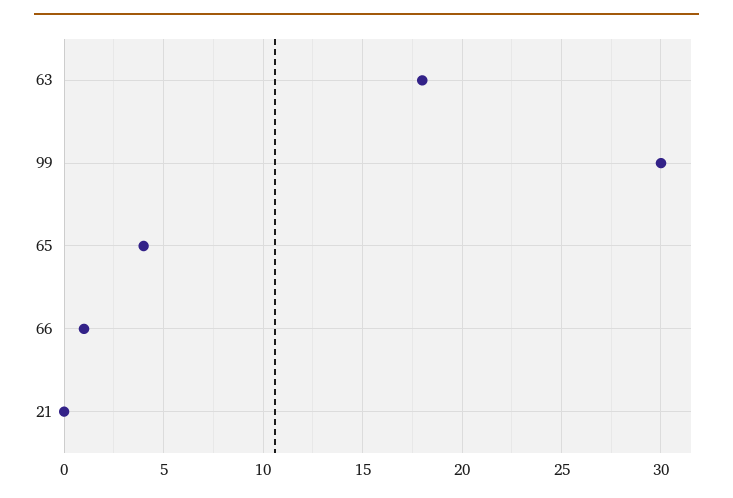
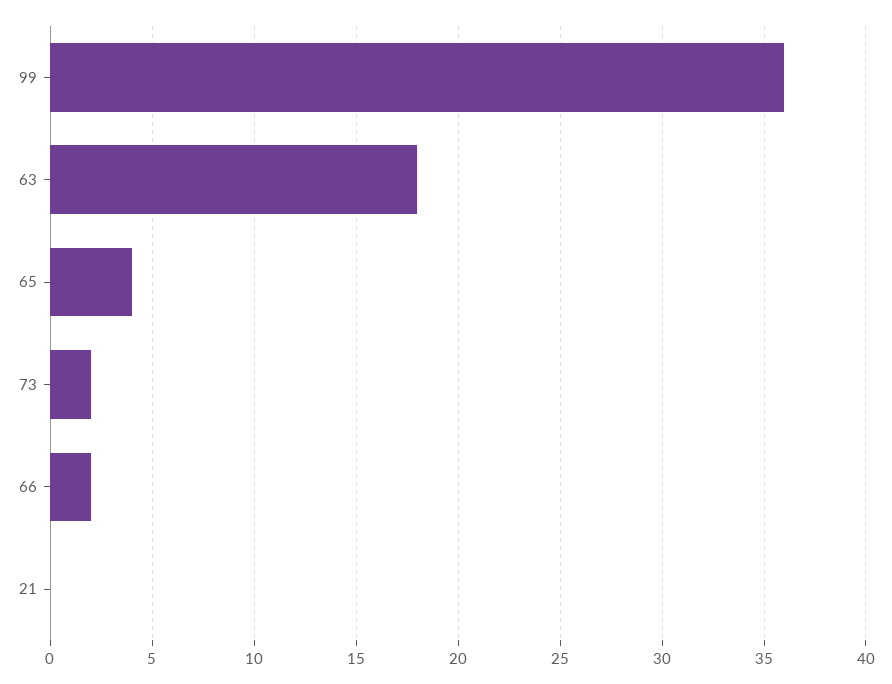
99: 30 -> 36
66: 1 -> 2
73: none -> 2

